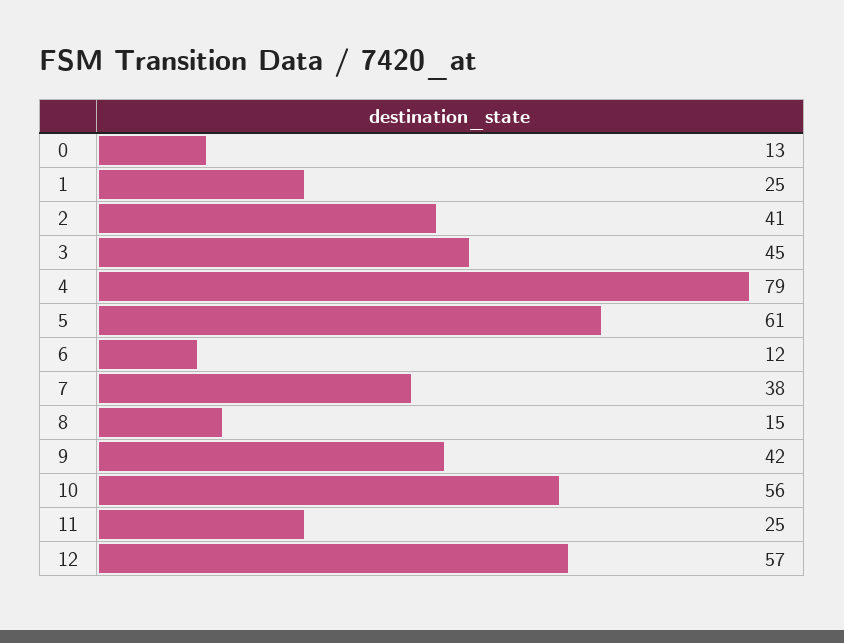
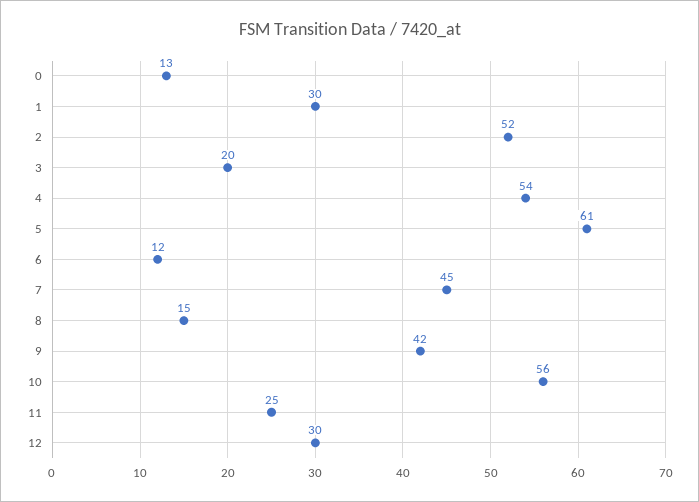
1: 25 -> 30
2: 41 -> 52
3: 45 -> 20
4: 79 -> 54
7: 38 -> 45
12: 57 -> 30

